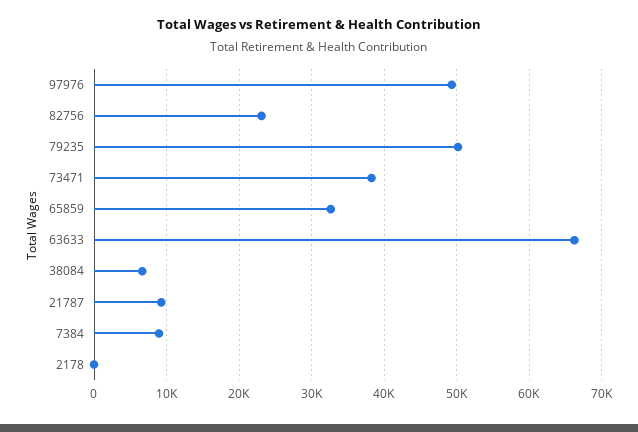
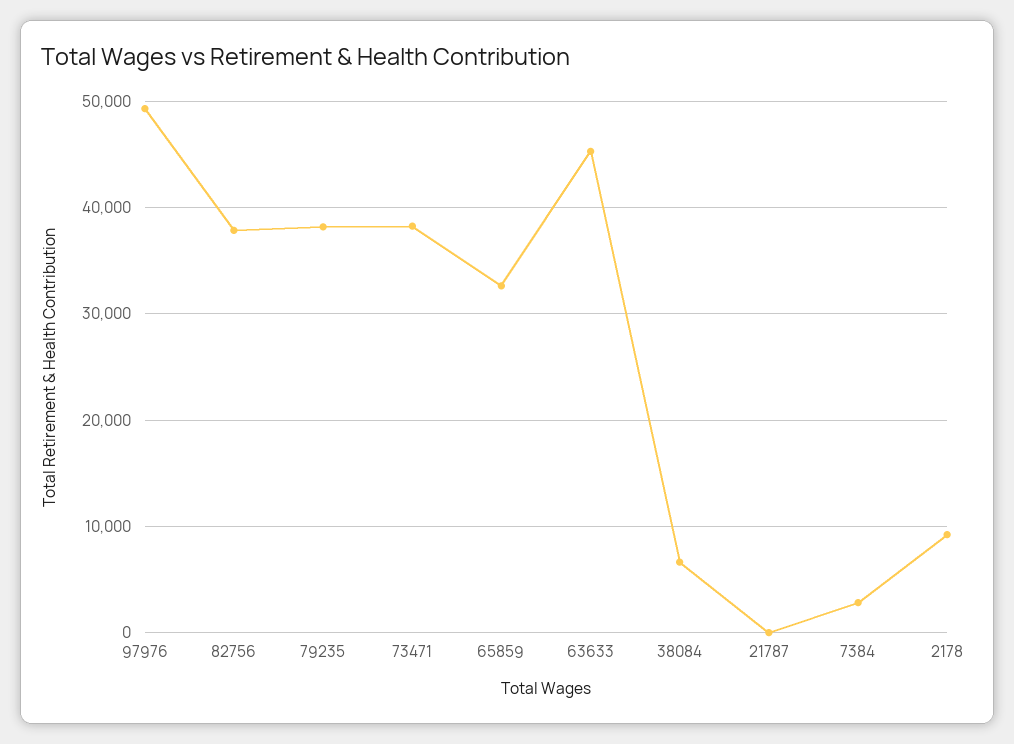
82756: 23000 -> 38000
79235: 50000 -> 38000
63633: 66000 -> 45000
21787: 9000 -> 0
7384: 9000 -> 3000
2178: 0 -> 9000

